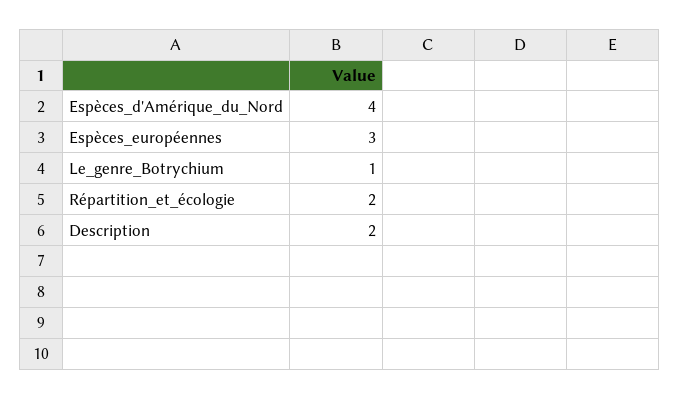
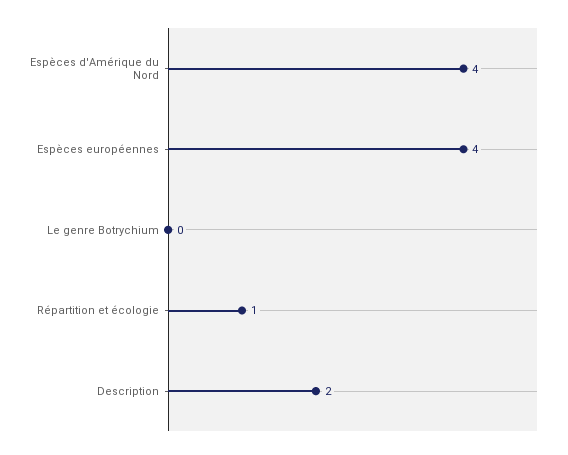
Espèces_européennes: 3 -> 4
Le_genre_Botrychium: 1 -> 0
Répartition_et_écologie: 2 -> 1

